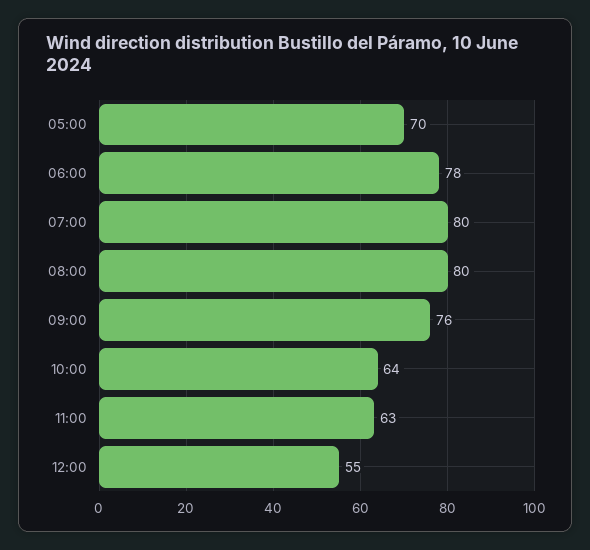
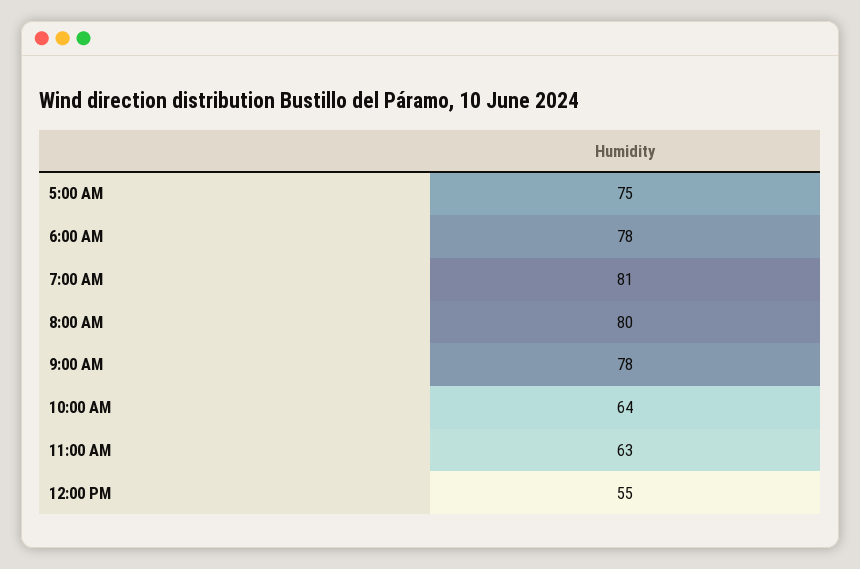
05:00: 70 -> 75
07:00: 80 -> 81
09:00: 76 -> 78

